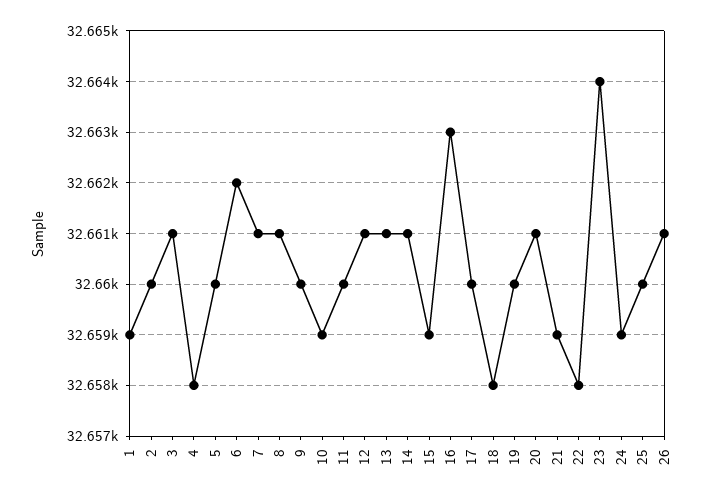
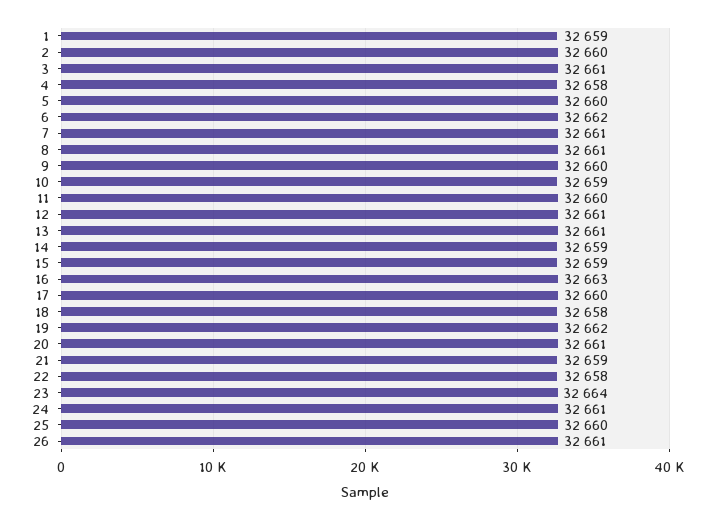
14: 32661 -> 32659
19: 32660 -> 32662
24: 32659 -> 32661

